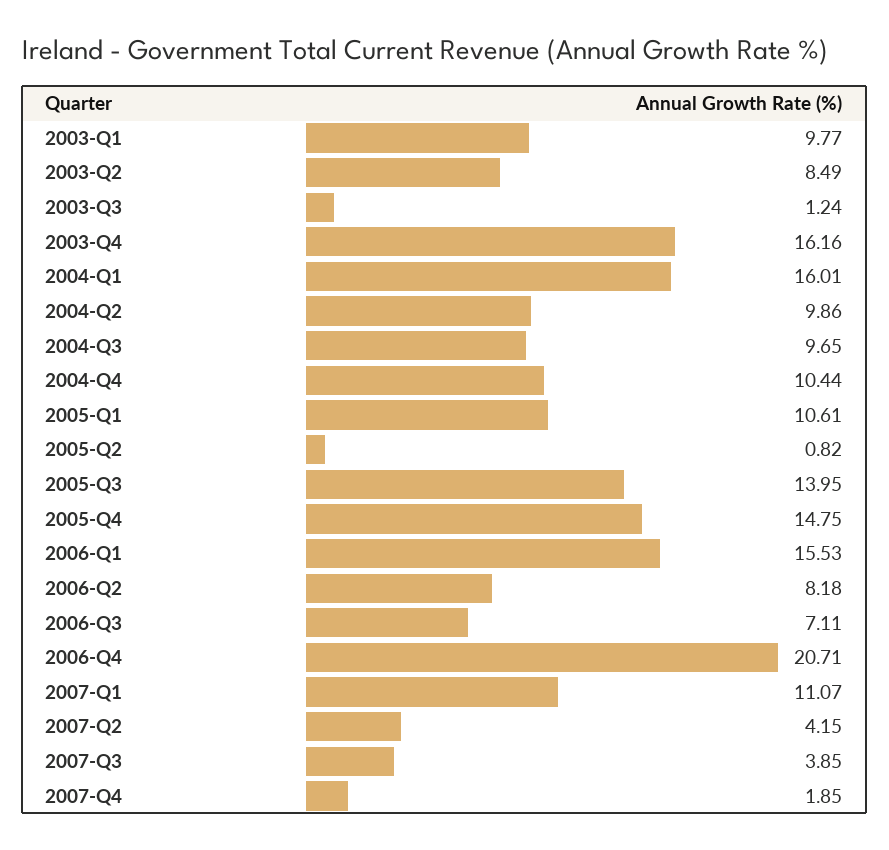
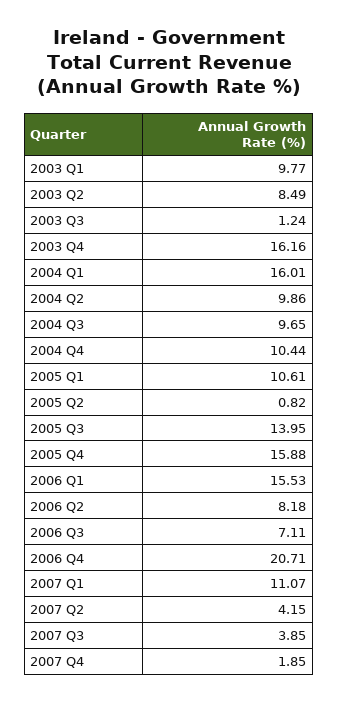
2005-Q4: 14.75 -> 15.88

